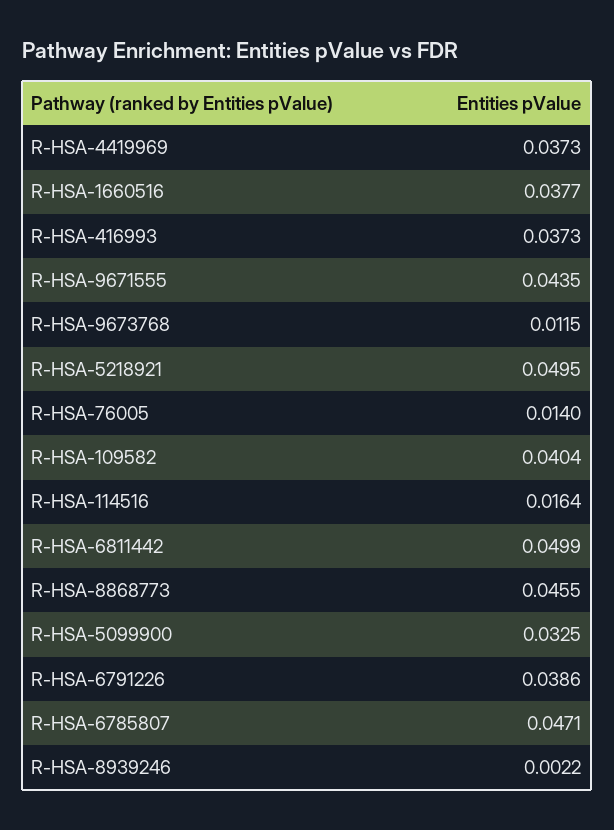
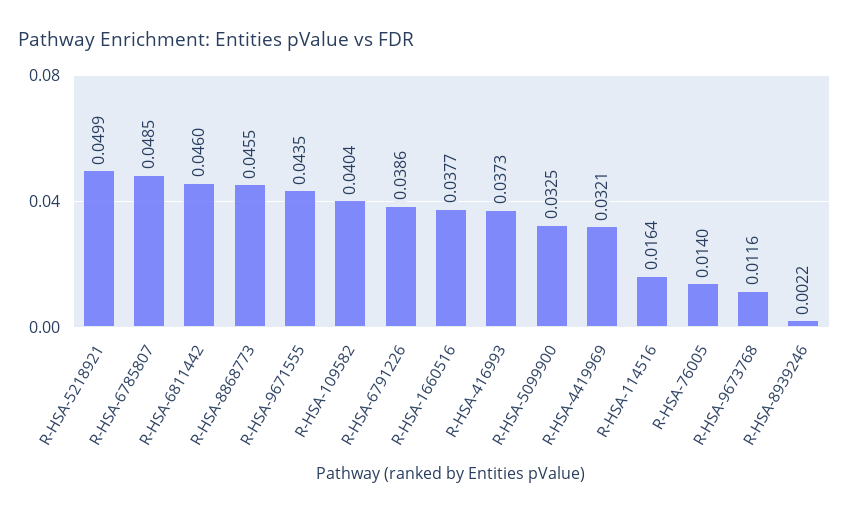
R-HSA-4419969: 0.0373 -> 0.0321
R-HSA-9673768: 0.0115 -> 0.0116
R-HSA-5218921: 0.0495 -> 0.0499
R-HSA-6811442: 0.0499 -> 0.046
R-HSA-6785807: 0.0471 -> 0.0485

